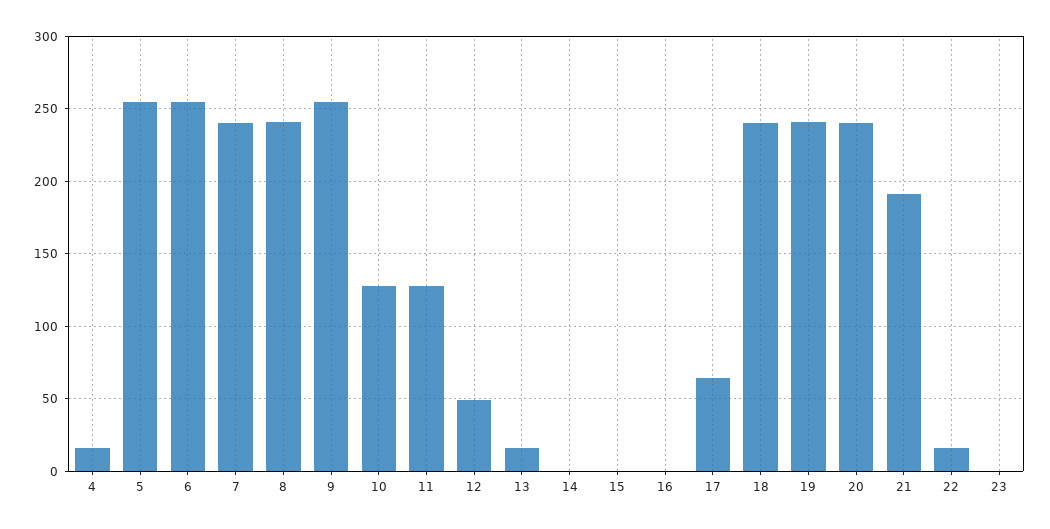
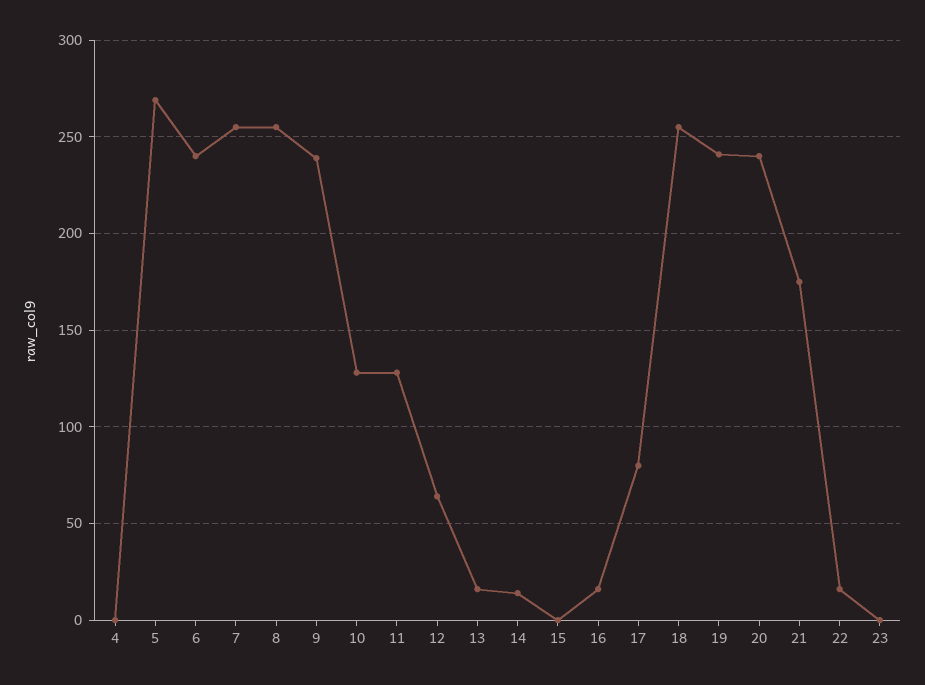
4: 15 -> 0
5: 255 -> 270
6: 255 -> 240
7: 240 -> 255
8: 240 -> 255
9: 255 -> 240
12: 50 -> 65
14: 0 -> 15
16: 0 -> 15
17: 65 -> 80
18: 240 -> 255
21: 190 -> 175

